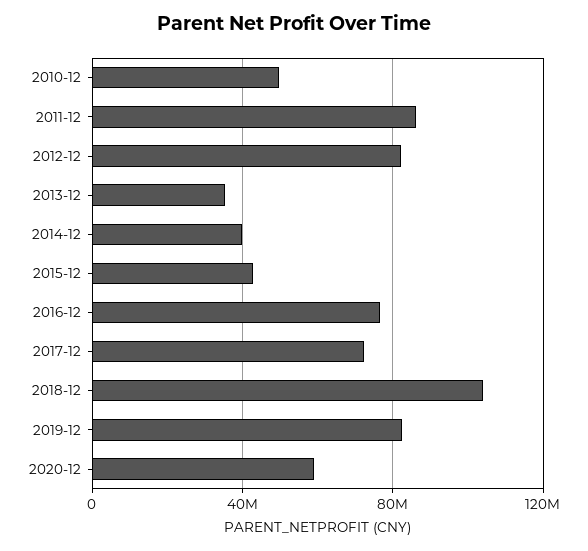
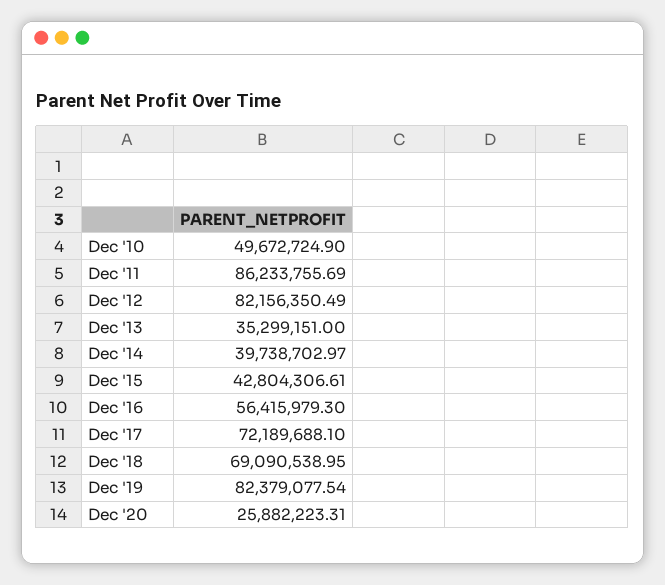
2016-12: 75000000 -> 56415979.3
2018-12: 105000000 -> 69090538.95
2020-12: 60000000 -> 25882223.31

